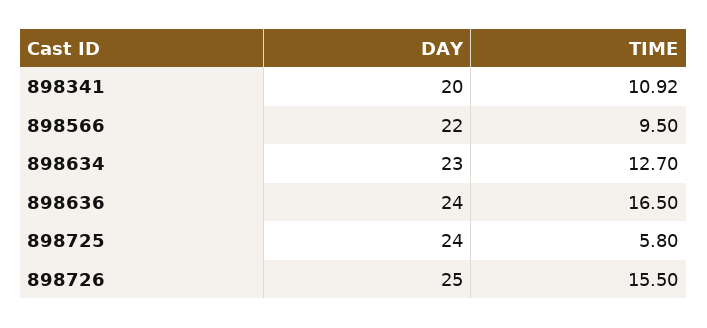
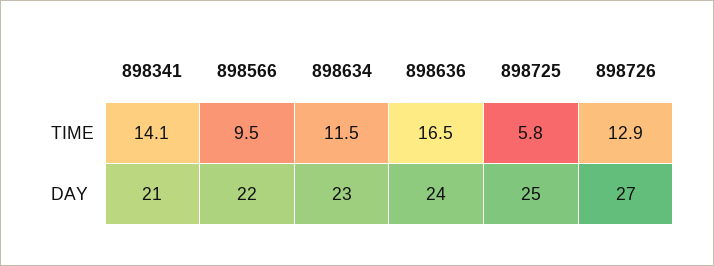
DAY, 898341: 20 -> 21
TIME, 898341: 10.92 -> 14.1
TIME, 898634: 12.7 -> 11.5
DAY, 898725: 24 -> 25
DAY, 898726: 25 -> 27
TIME, 898726: 15.5 -> 12.9

